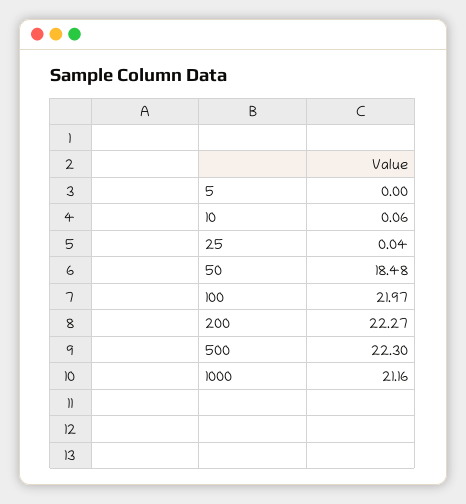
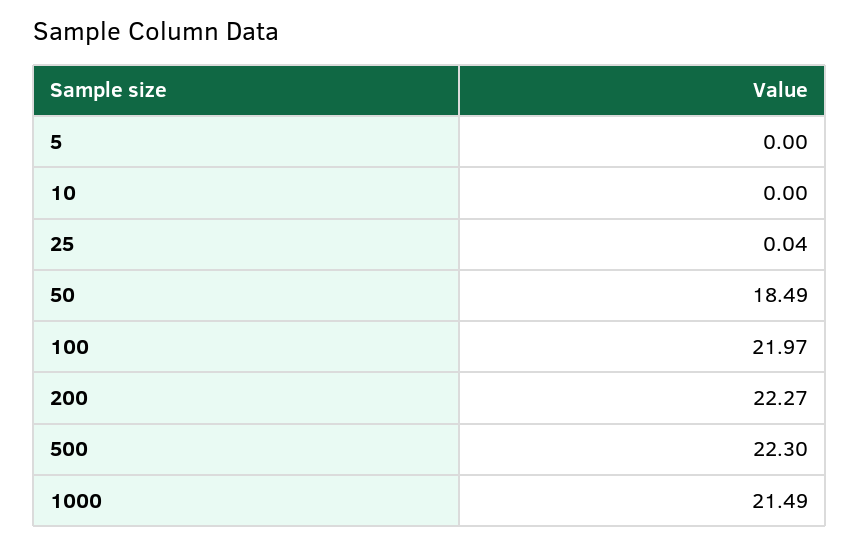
10: 0.06 -> 0
50: 18.48 -> 18.49
1000: 21.16 -> 21.49

